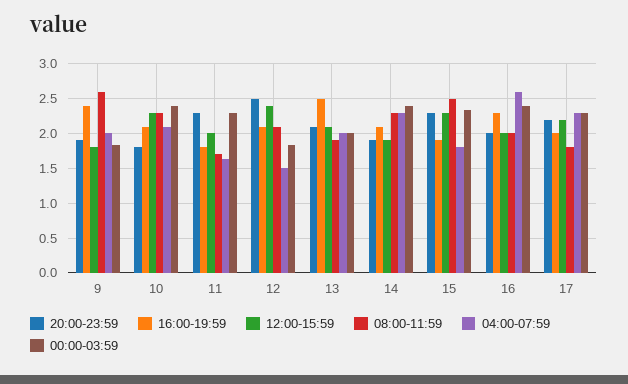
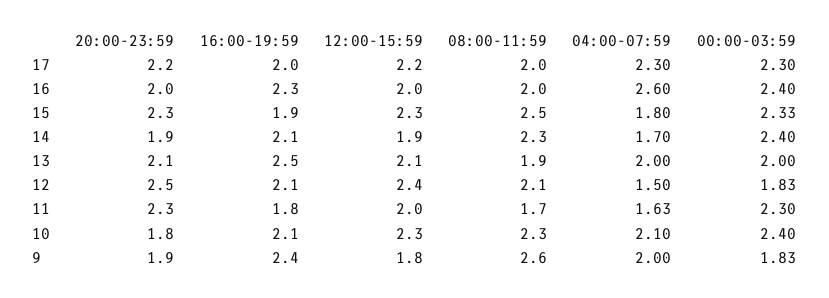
04:00-07:59, 14: 2.3 -> 1.7
08:00-11:59, 17: 1.8 -> 2

